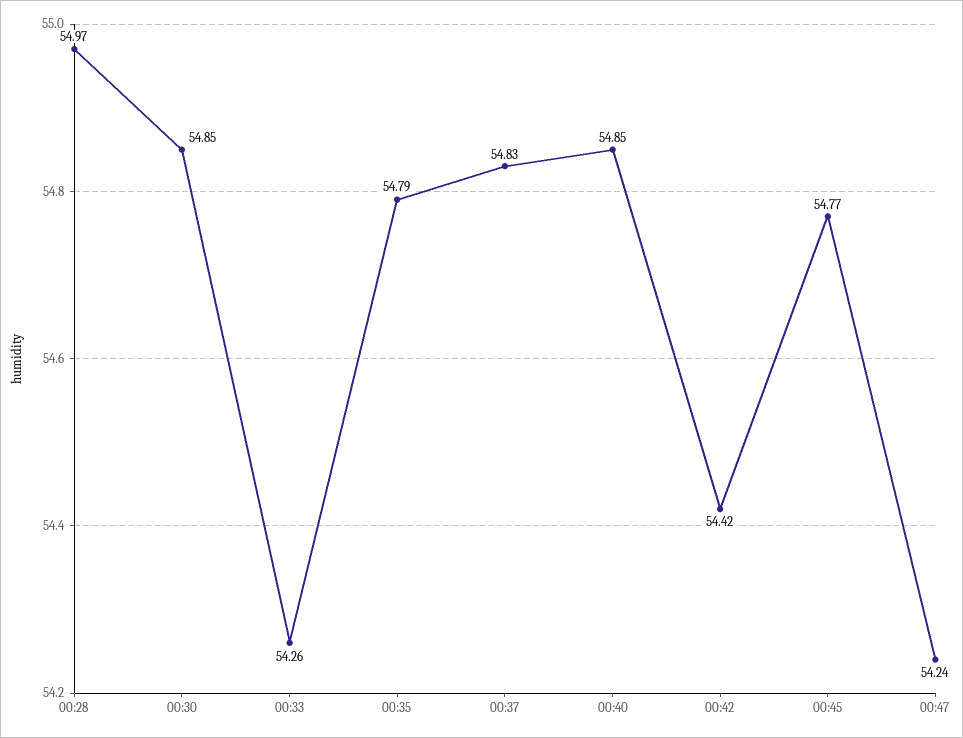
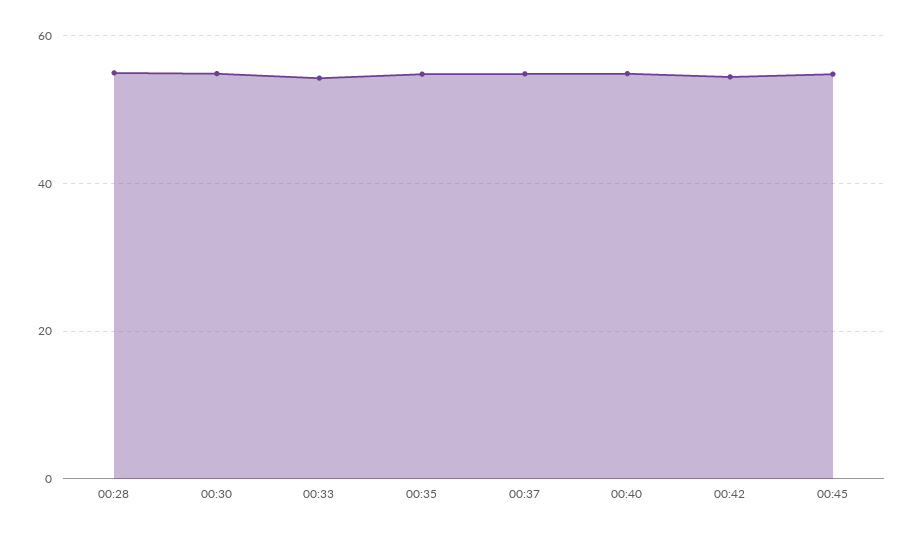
00:47: 54.24 -> none

